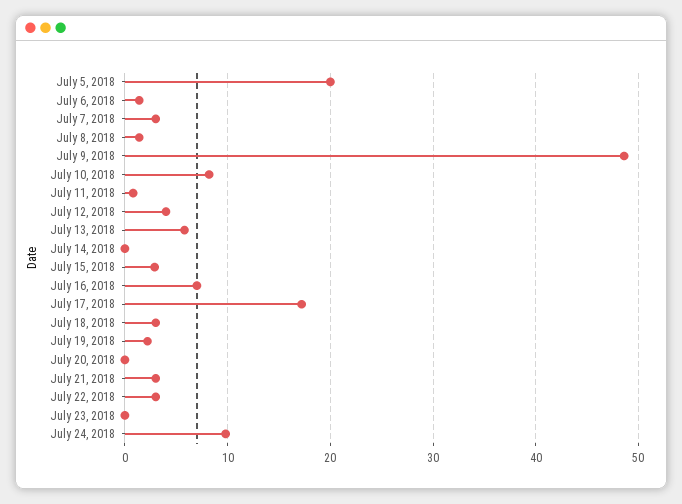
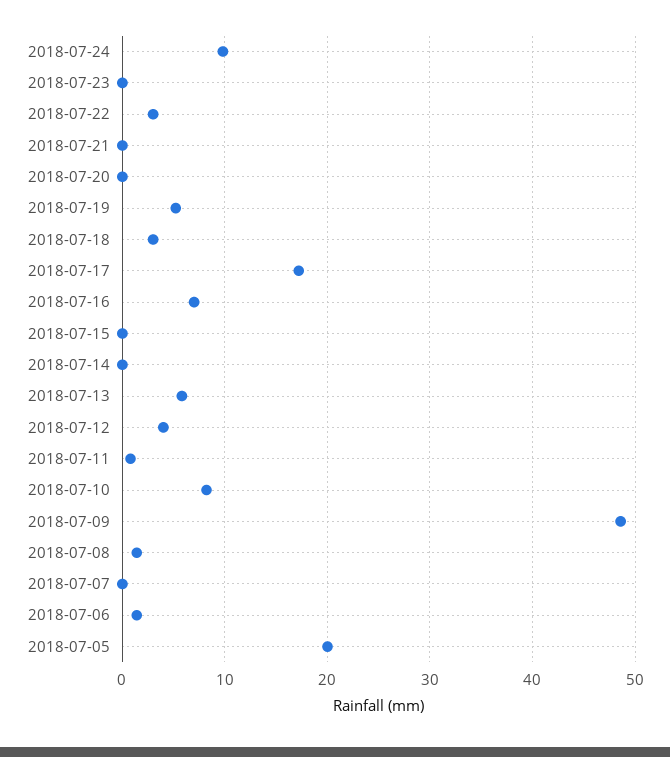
July 7, 2018: 3 -> 0
July 15, 2018: 3 -> 0
July 19, 2018: 2 -> 5
July 21, 2018: 3 -> 0

